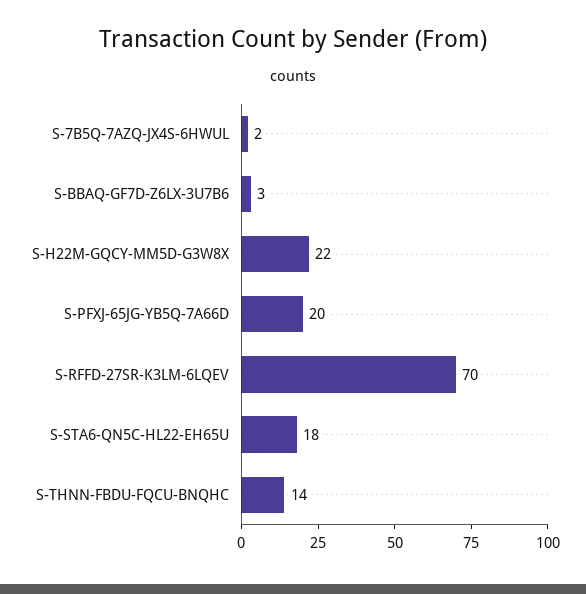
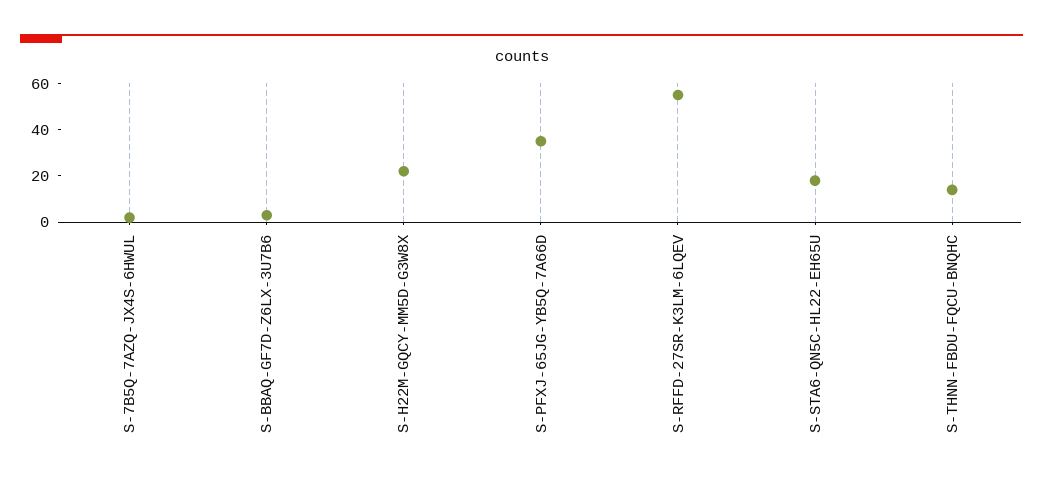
S-PFXJ-65JG-YB5Q-7A66D: 20 -> 35
S-RFFD-27SR-K3LM-6LQEV: 70 -> 55

